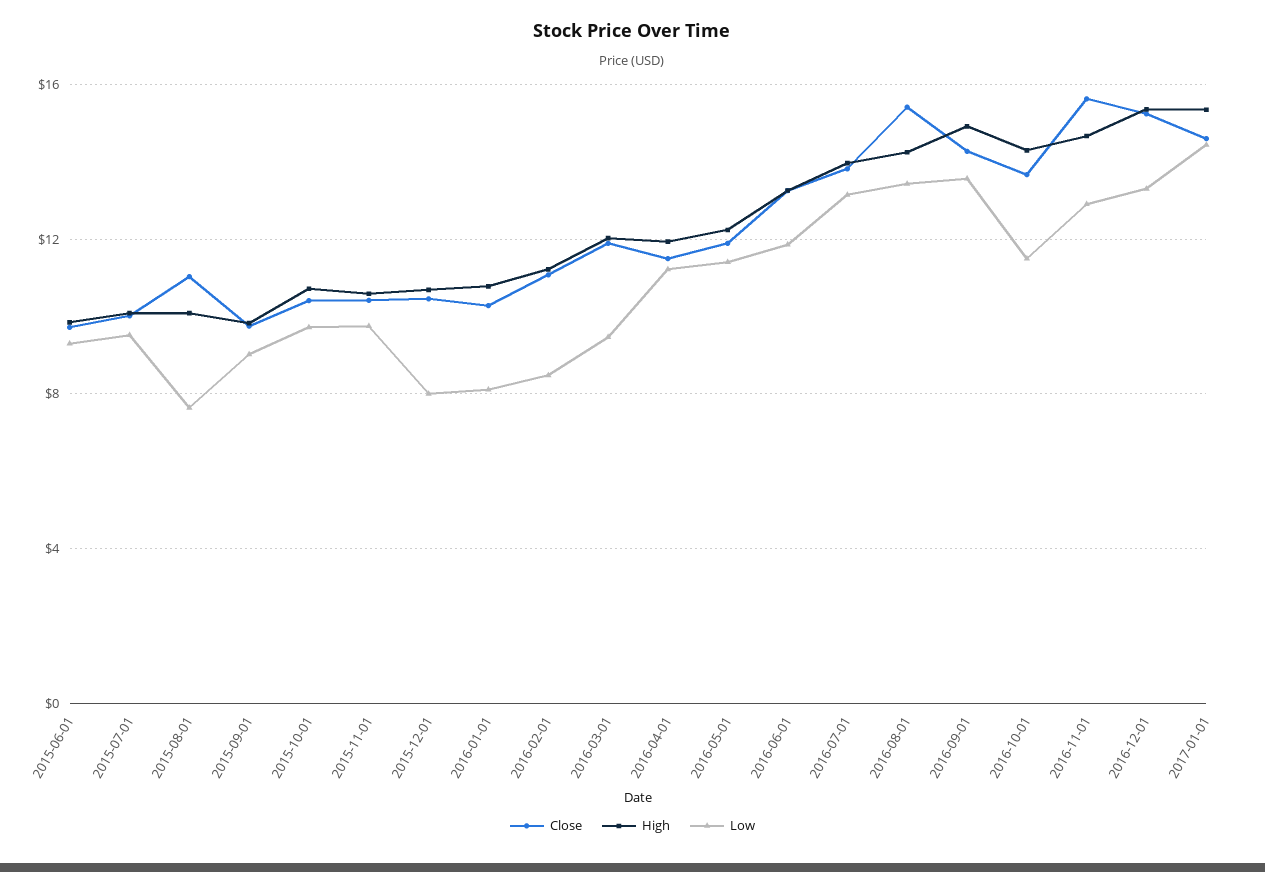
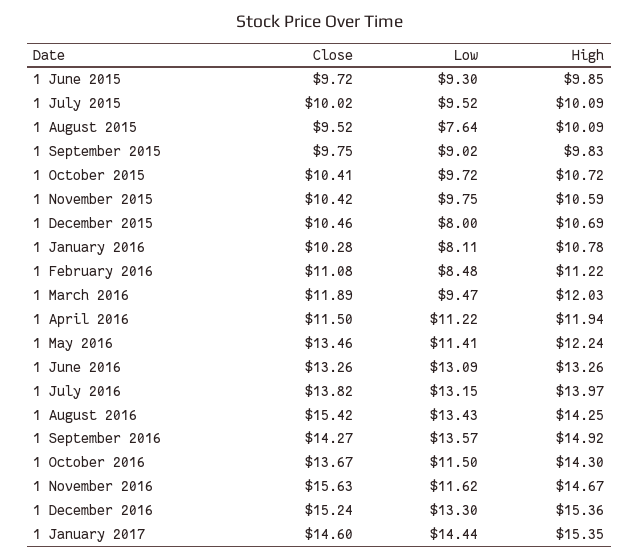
Close, 2015-08-01: 11 -> 9.52
Close, 2016-05-01: 12 -> 13.46
Low, 2016-06-01: 12 -> 13.09
Low, 2016-11-01: 13 -> 11.62

